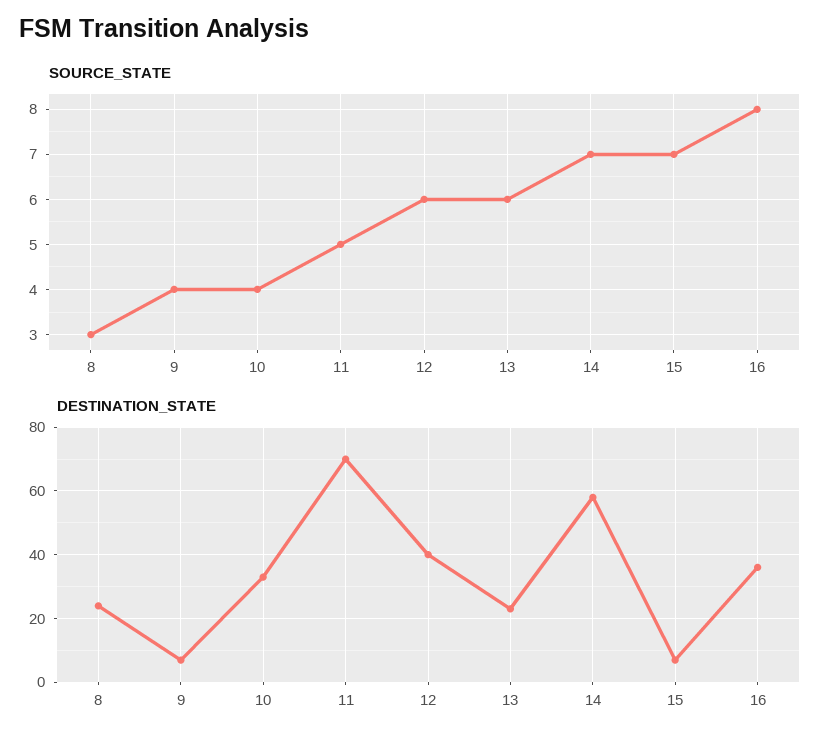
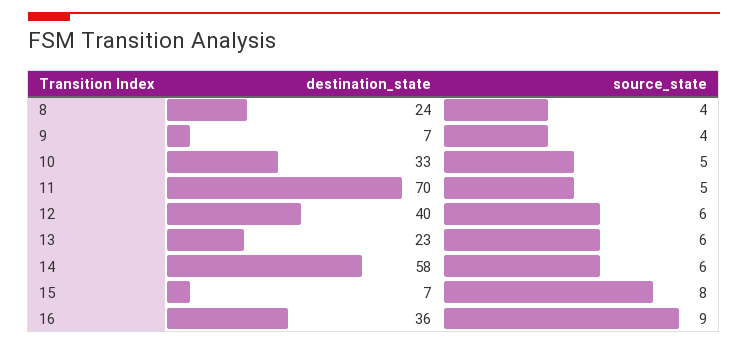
SOURCE_STATE, 8: 3 -> 4
SOURCE_STATE, 10: 4 -> 5
SOURCE_STATE, 14: 7 -> 6
SOURCE_STATE, 15: 7 -> 8
SOURCE_STATE, 16: 8 -> 9

